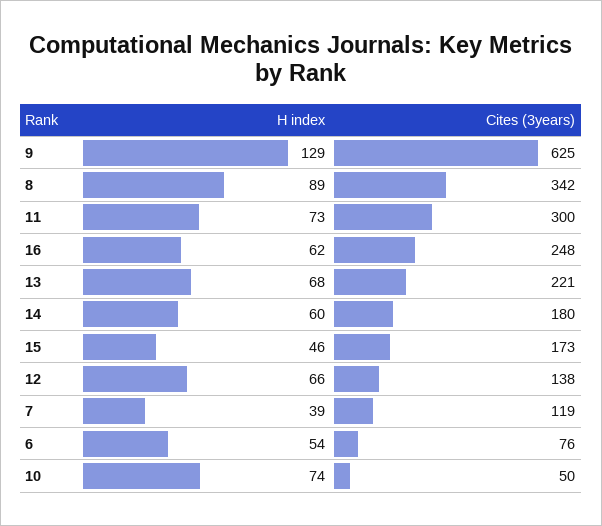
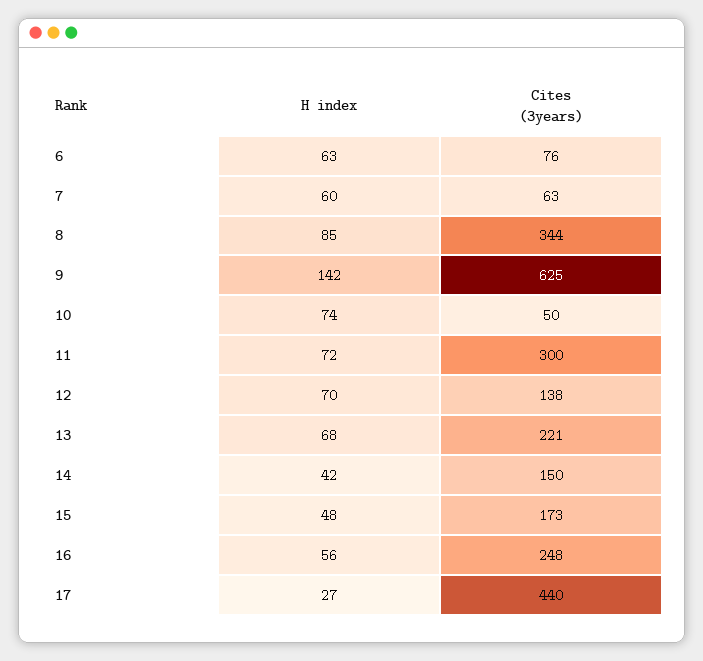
H index, 9: 129 -> 142
H index, 8: 89 -> 85
Cites (3years), 8: 342 -> 344
H index, 11: 73 -> 72
H index, 16: 62 -> 56
H index, 14: 60 -> 42
Cites (3years), 14: 180 -> 150
H index, 15: 46 -> 48
H index, 12: 66 -> 70
H index, 7: 39 -> 60
Cites (3years), 7: 119 -> 63
H index, 6: 54 -> 63
H index, 17: none -> 27
Cites (3years), 17: none -> 440

